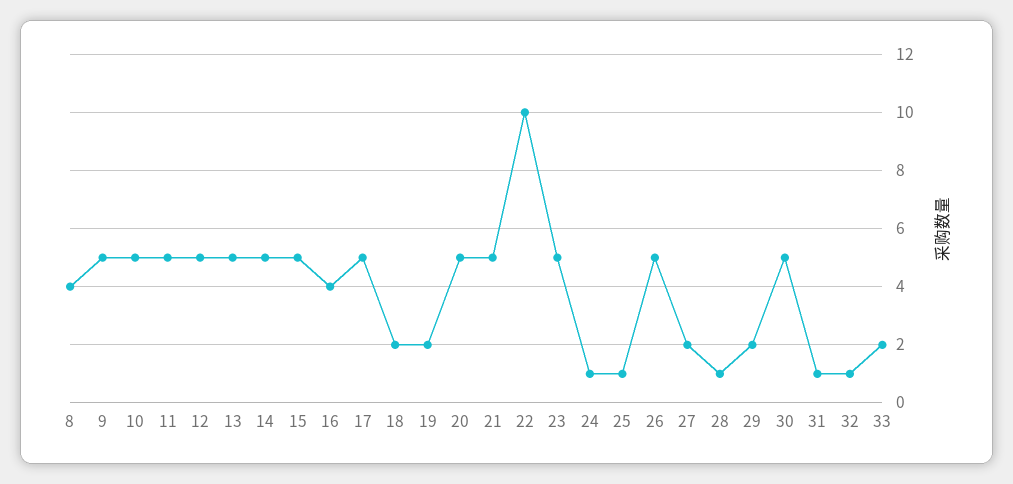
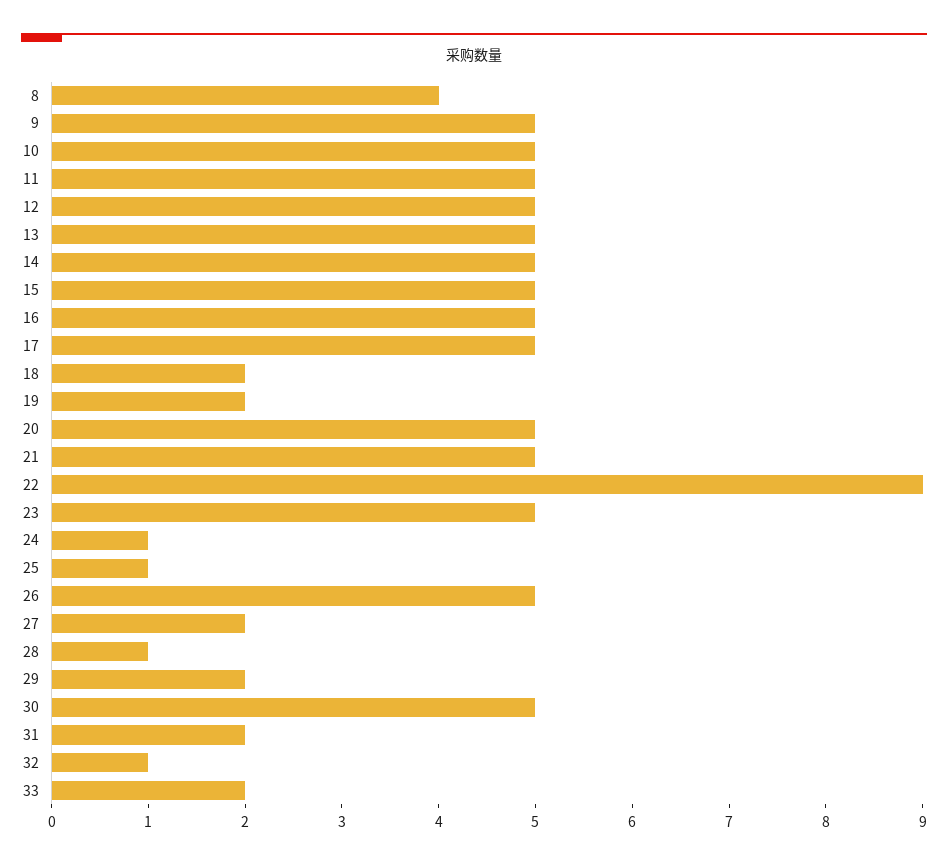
16: 4 -> 5
22: 10 -> 9
31: 1 -> 2

